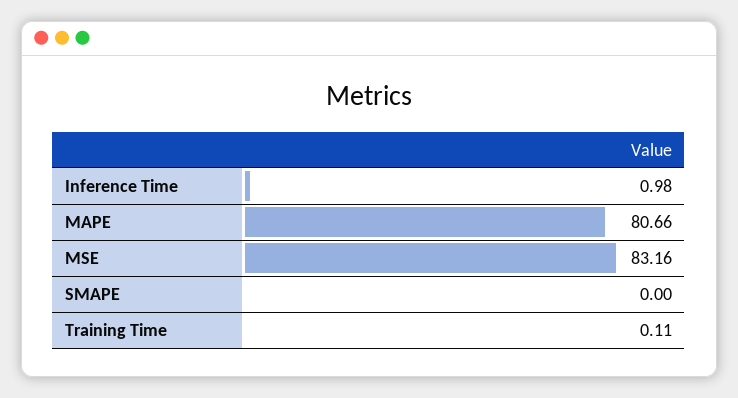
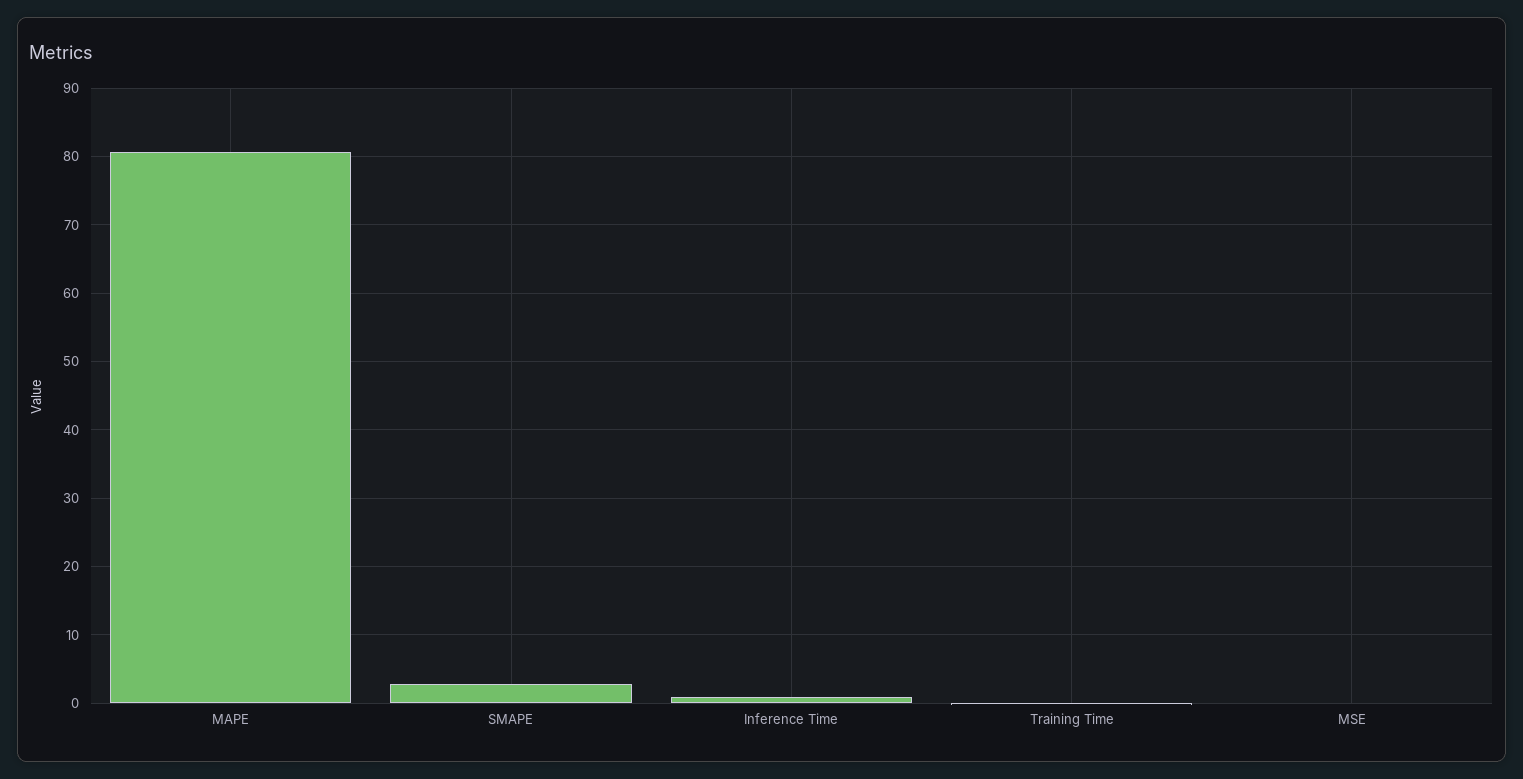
MSE: 83.16 -> 0
SMAPE: 0 -> 3

